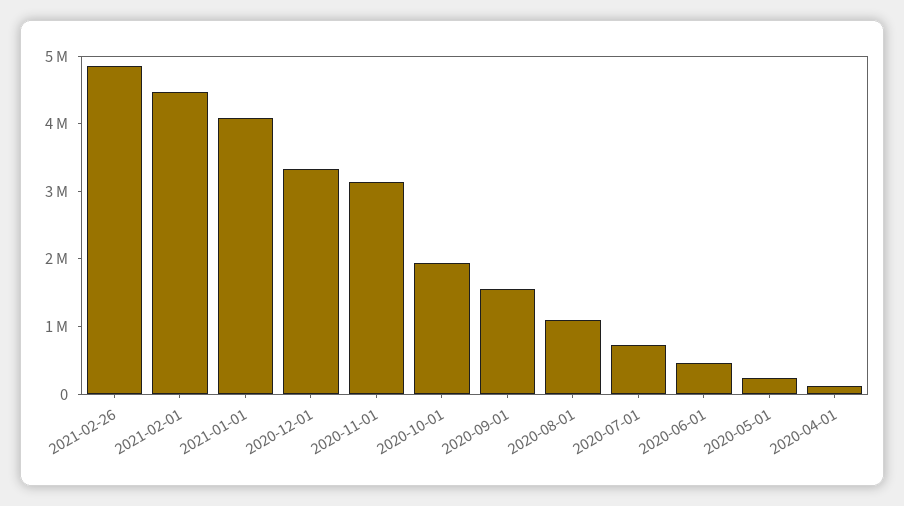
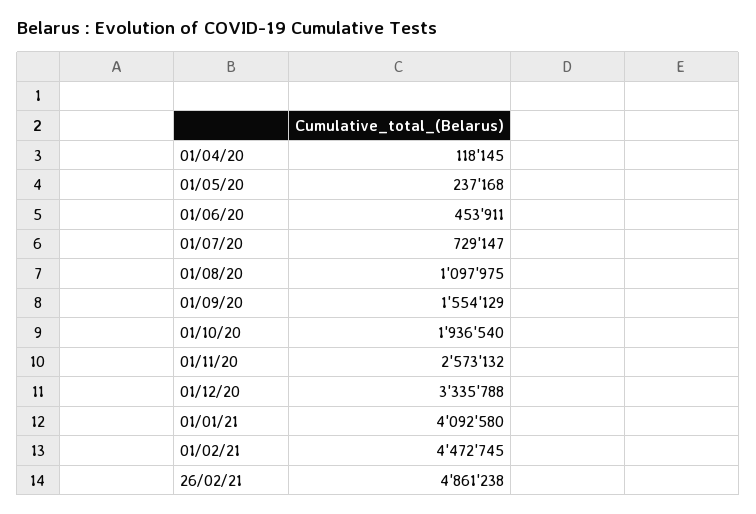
2020-11-01: 3200000 -> 2573132

